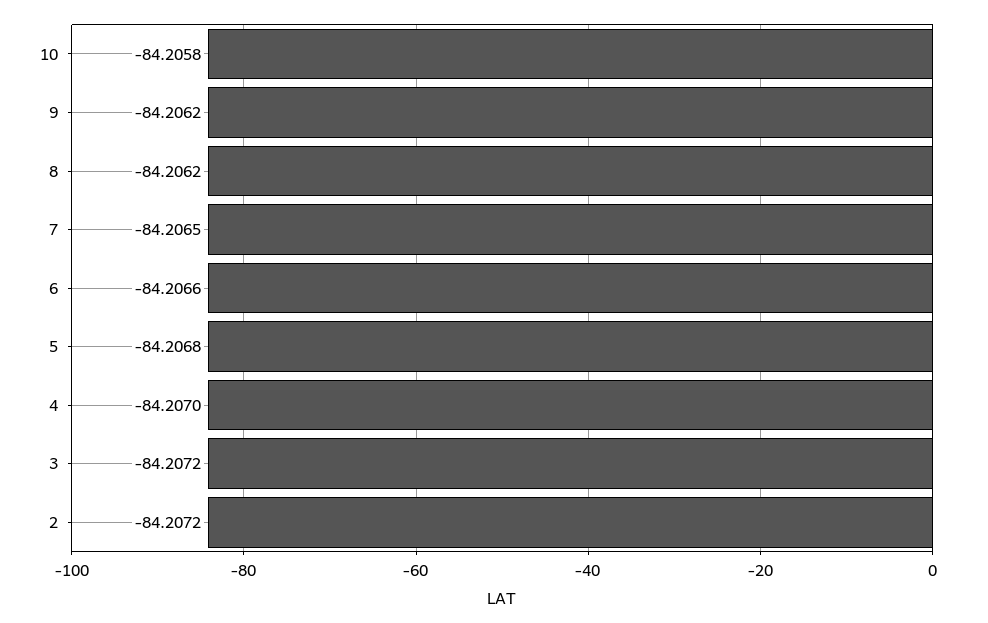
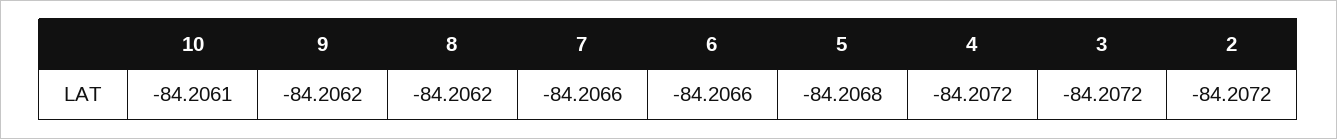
10: -84.2058 -> -84.2061
7: -84.2065 -> -84.2066
4: -84.207 -> -84.2072

